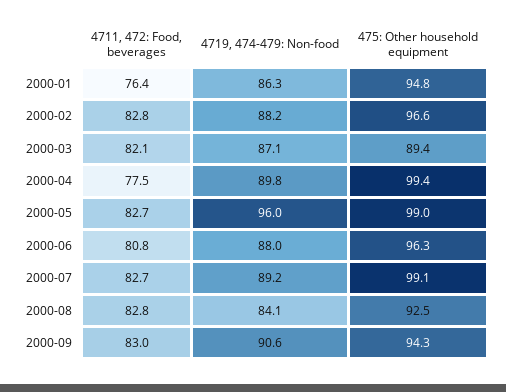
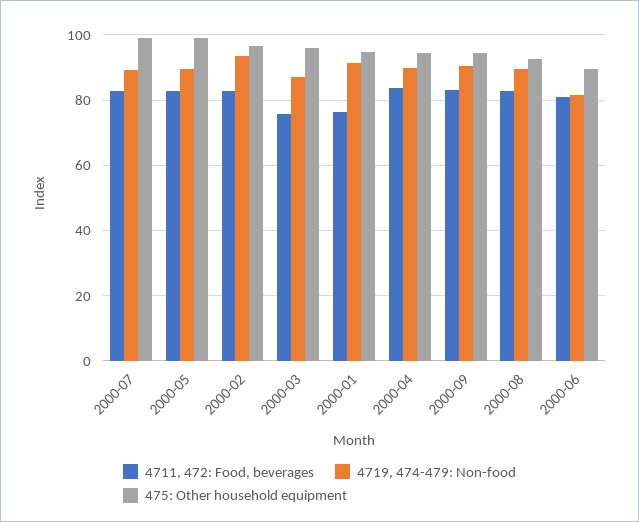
4719, 474-479: Non-food, 2000-01: 86.3 -> 92
4719, 474-479: Non-food, 2000-02: 88.2 -> 94
4711, 472: Food, beverages, 2000-03: 82.1 -> 76
475: Other household equipment, 2000-03: 89.4 -> 96
4711, 472: Food, beverages, 2000-04: 77.5 -> 84
475: Other household equipment, 2000-04: 99.4 -> 94
4719, 474-479: Non-food, 2000-05: 96 -> 90
4719, 474-479: Non-food, 2000-06: 88 -> 82
475: Other household equipment, 2000-06: 96.3 -> 90
4719, 474-479: Non-food, 2000-08: 84.1 -> 90

